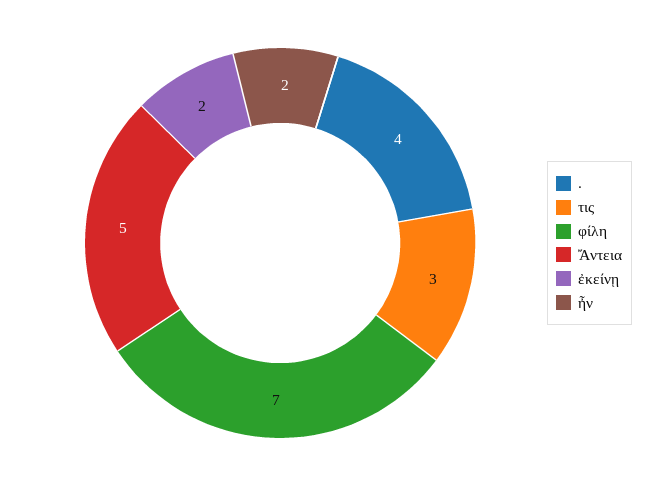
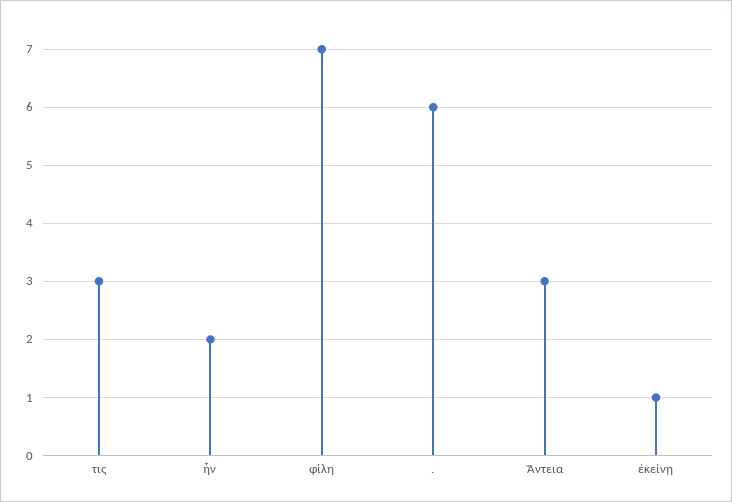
.: 4 -> 6
Ἄντεια: 5 -> 3
ἐκείνῃ: 2 -> 1

